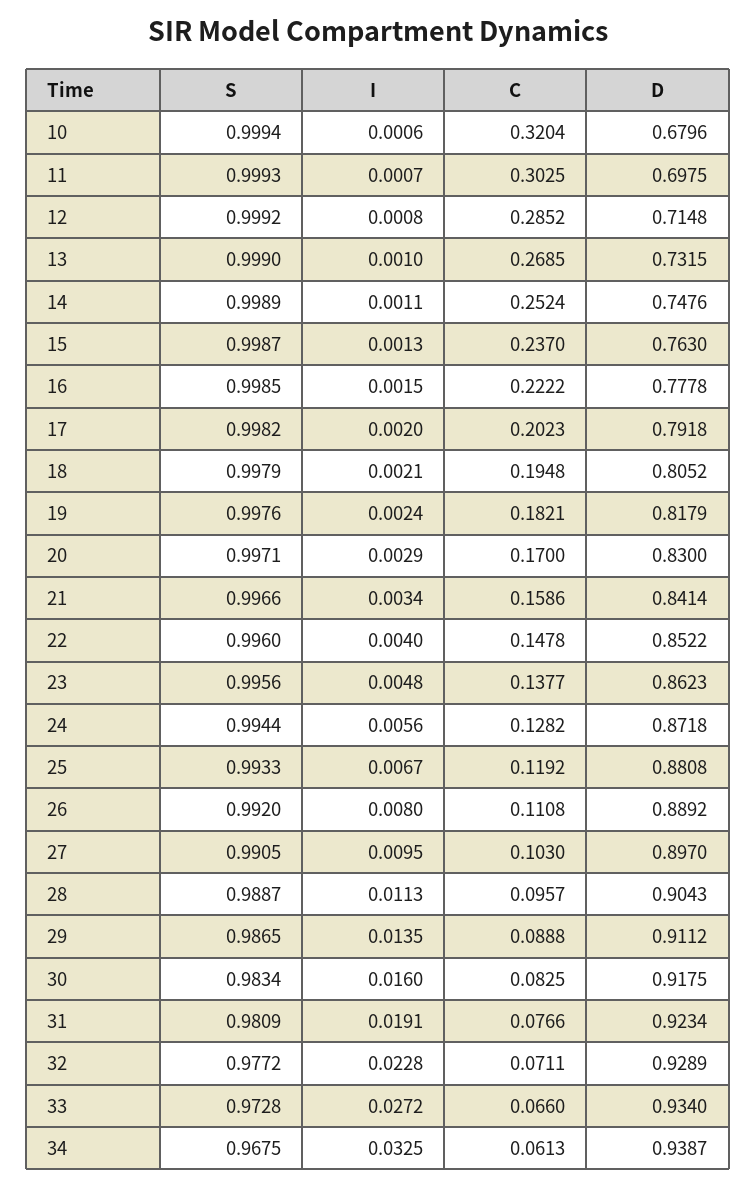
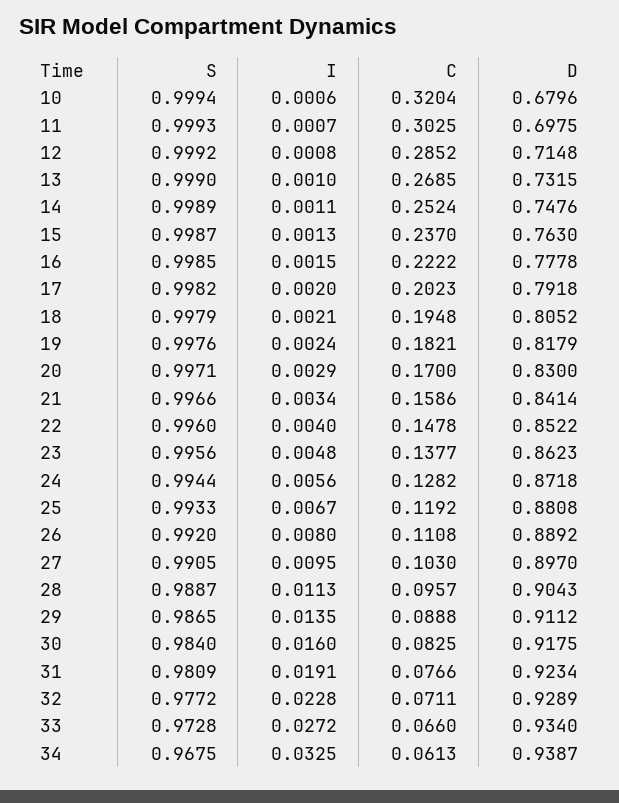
S, 30: 0.9834 -> 0.984

